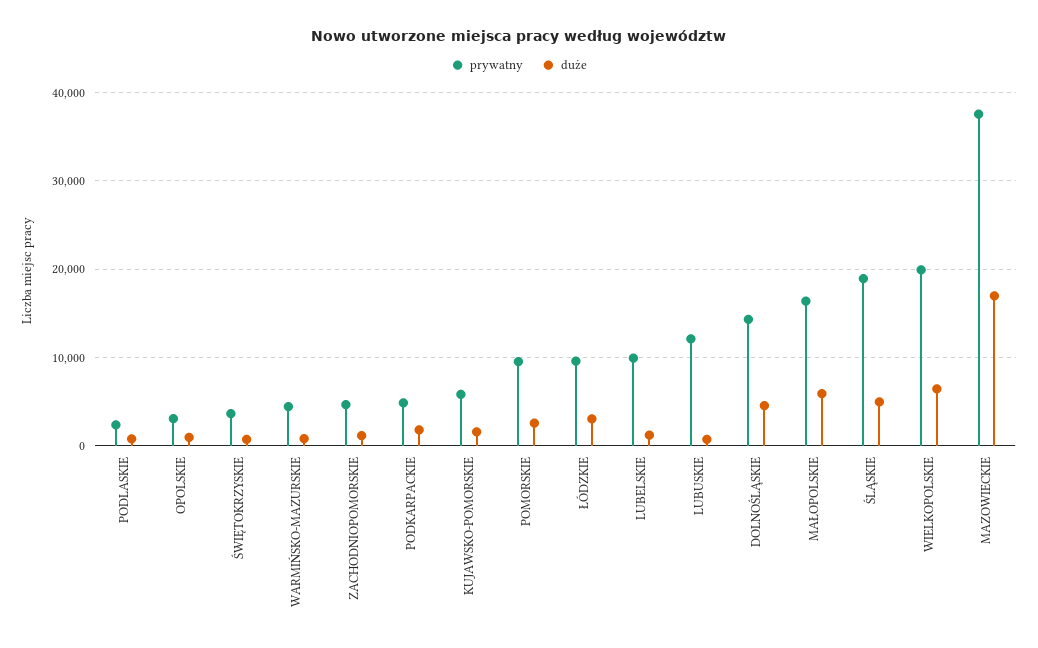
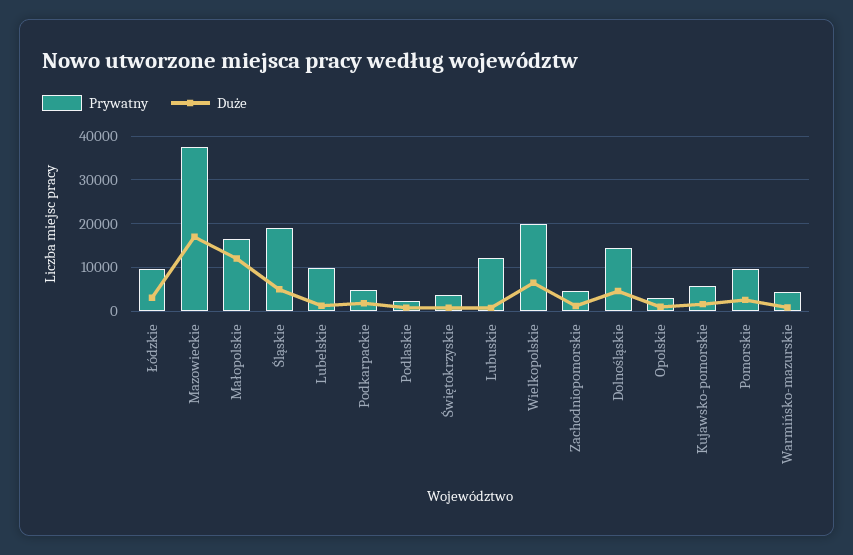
duże, MAŁOPOLSKIE: 6000 -> 12000

